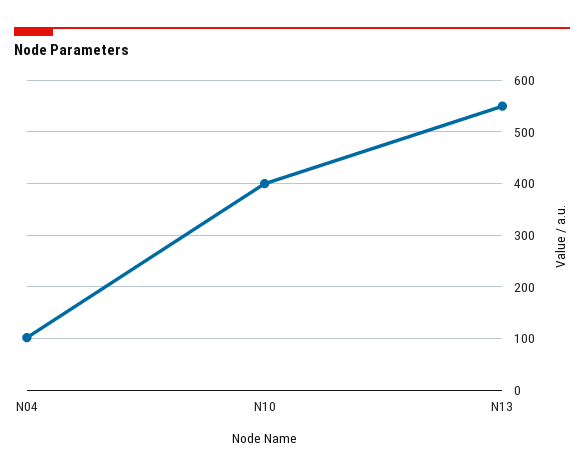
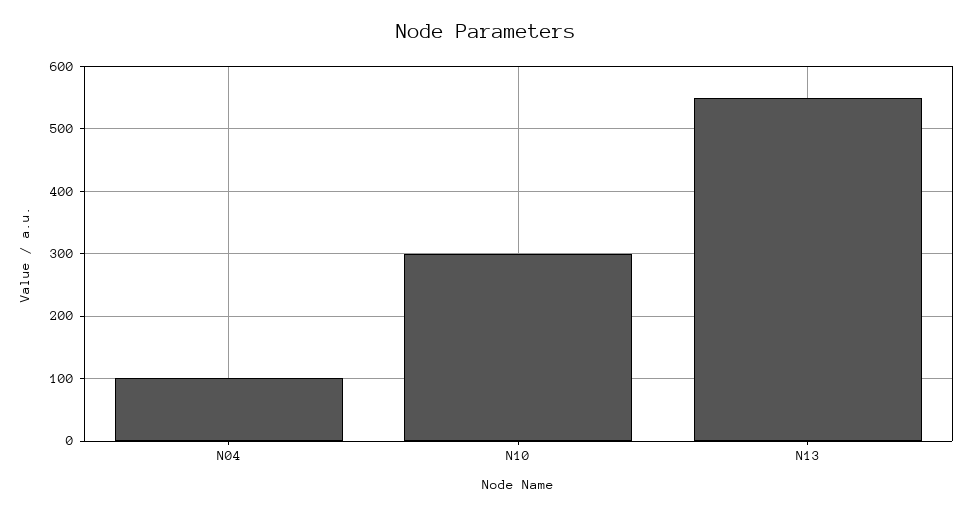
N10: 400 -> 300

